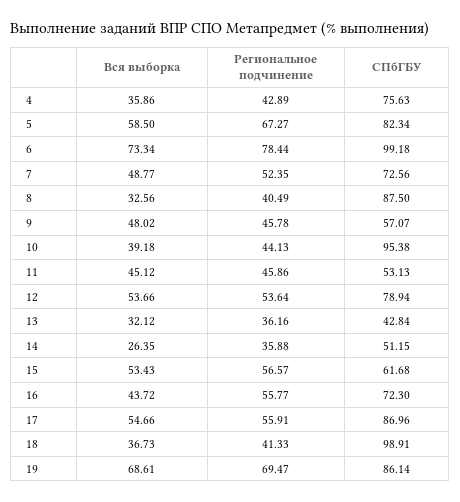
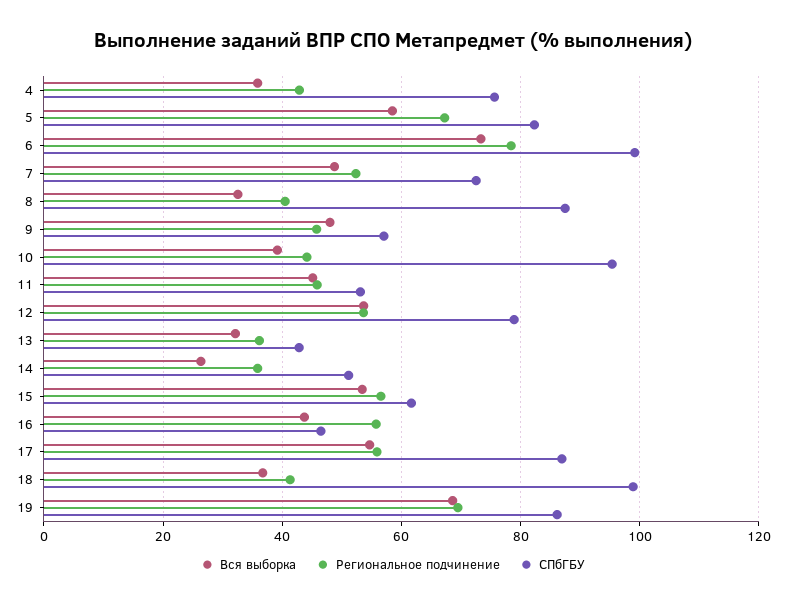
СПбГБУ, 16: 72.3 -> 46

